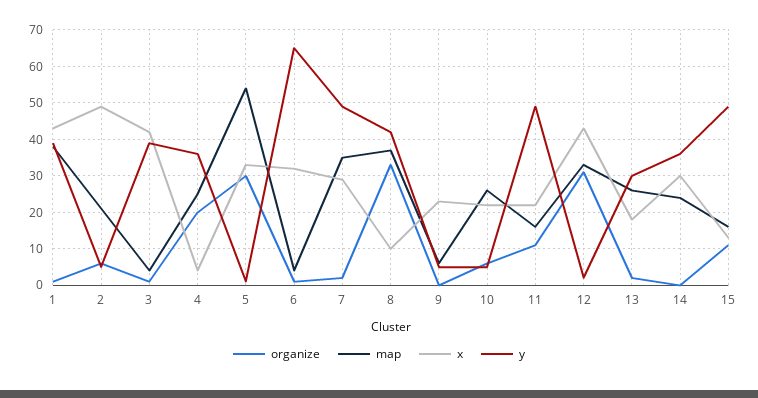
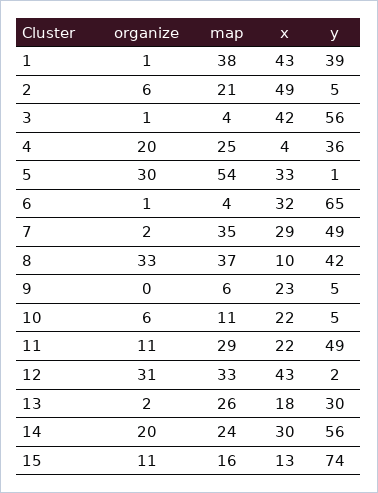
y, 3: 40 -> 56
map, 10: 25 -> 11
map, 11: 15 -> 29
organize, 14: 0 -> 20
y, 14: 35 -> 56
y, 15: 50 -> 74

